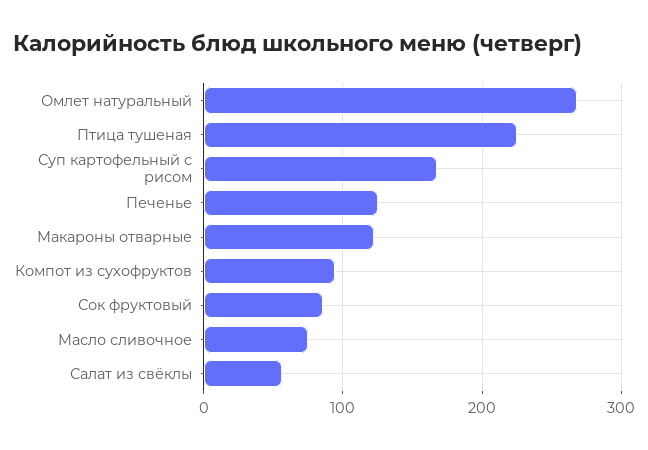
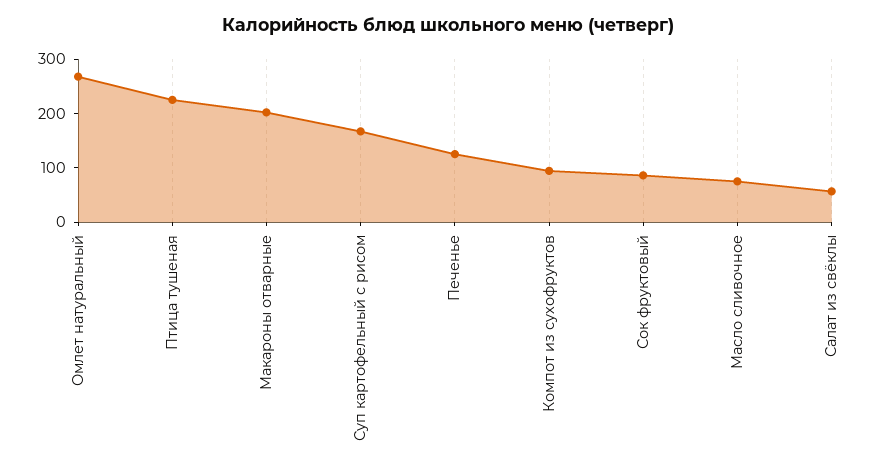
Макароны отварные: 120 -> 200

